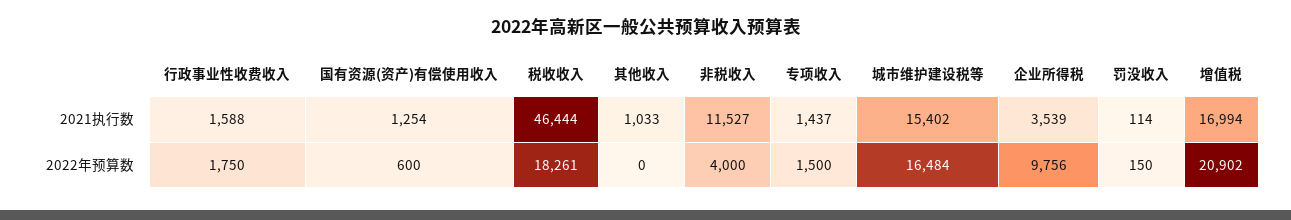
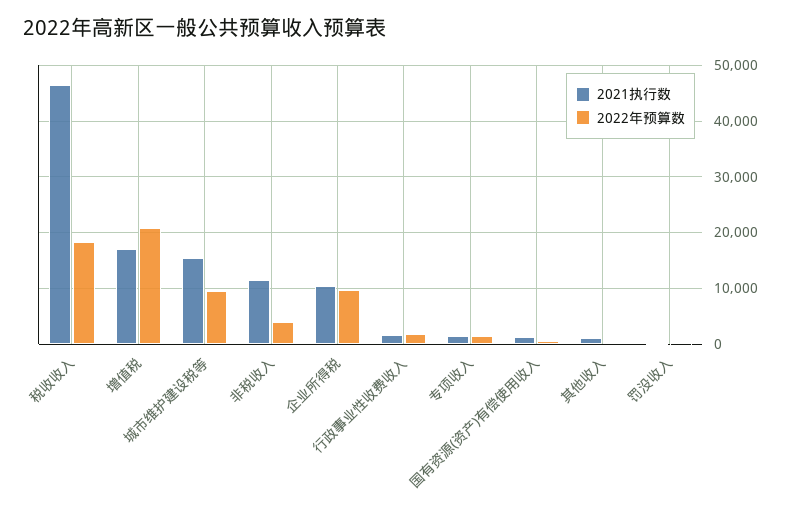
2021执行数, 企业所得税: 3539 -> 10000
2022年预算数, 城市维护建设税等: 16484 -> 10000

